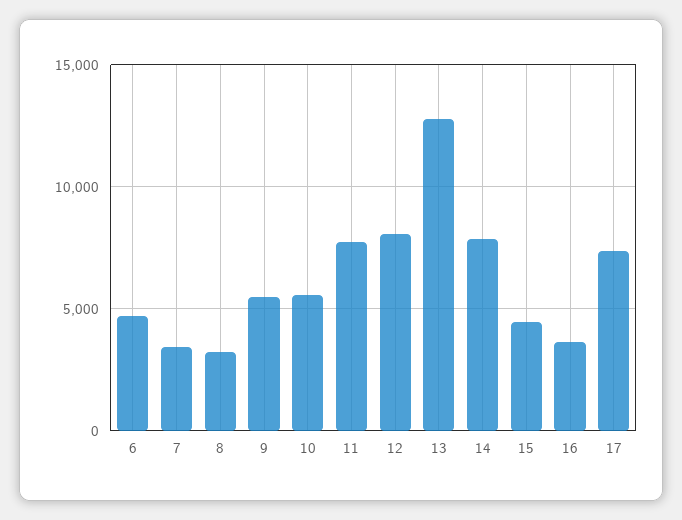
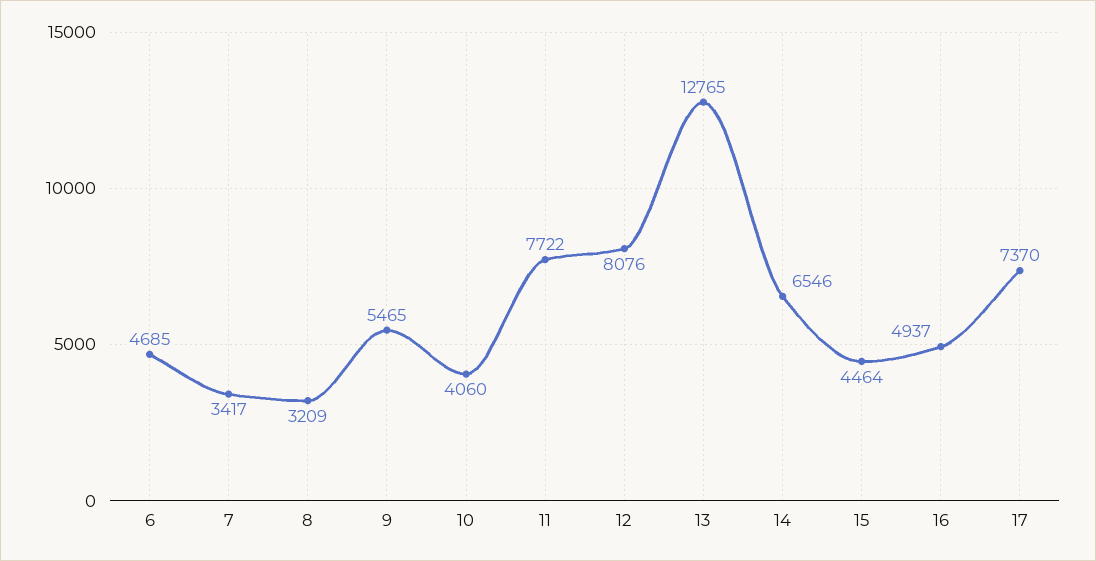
10: 5500 -> 4060
14: 8000 -> 6546
16: 3500 -> 4937

